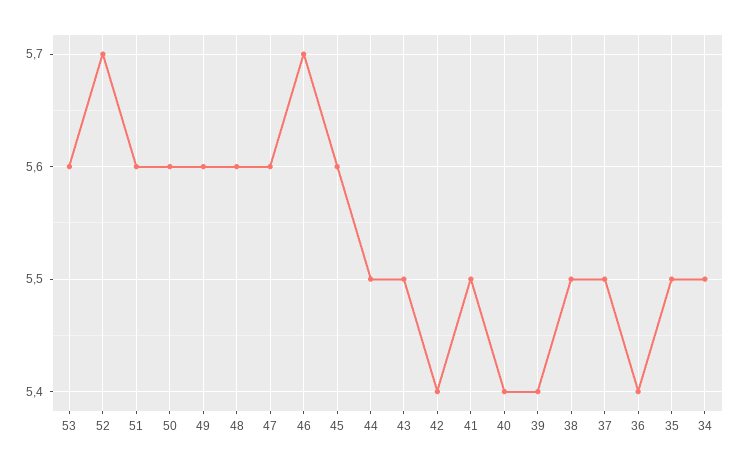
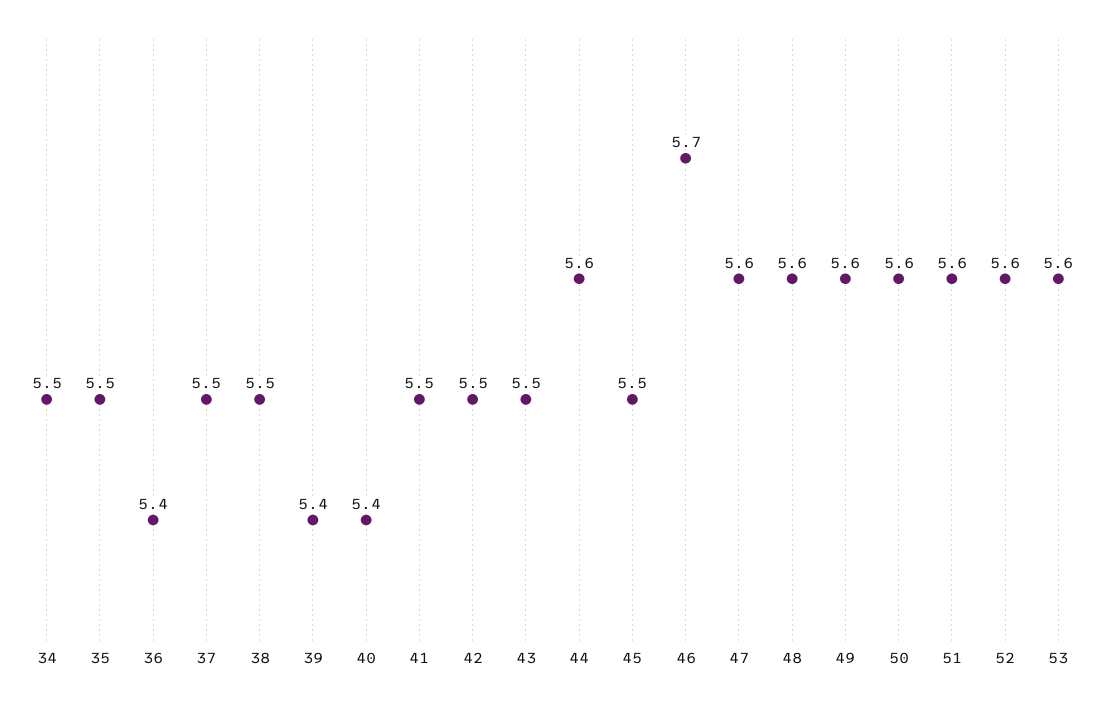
52: 5.7 -> 5.6
45: 5.6 -> 5.5
44: 5.5 -> 5.6
42: 5.4 -> 5.5

